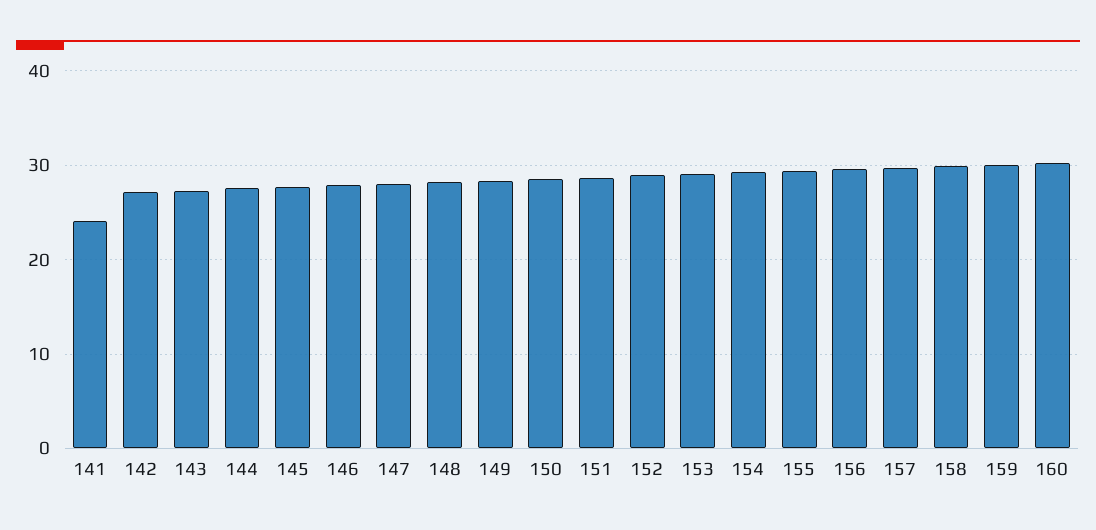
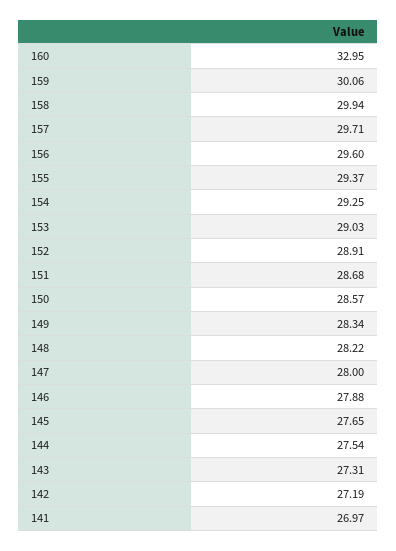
141: 24 -> 26.97
160: 30 -> 32.95

